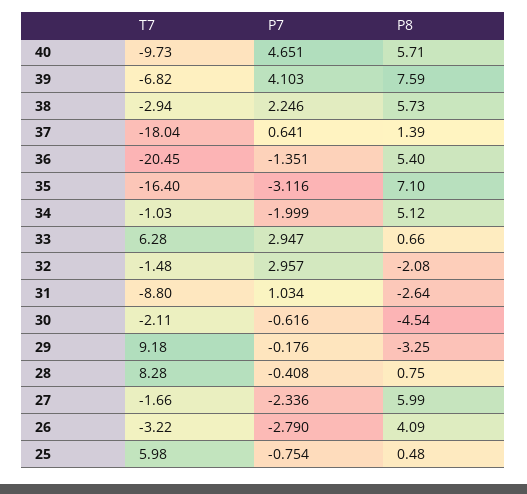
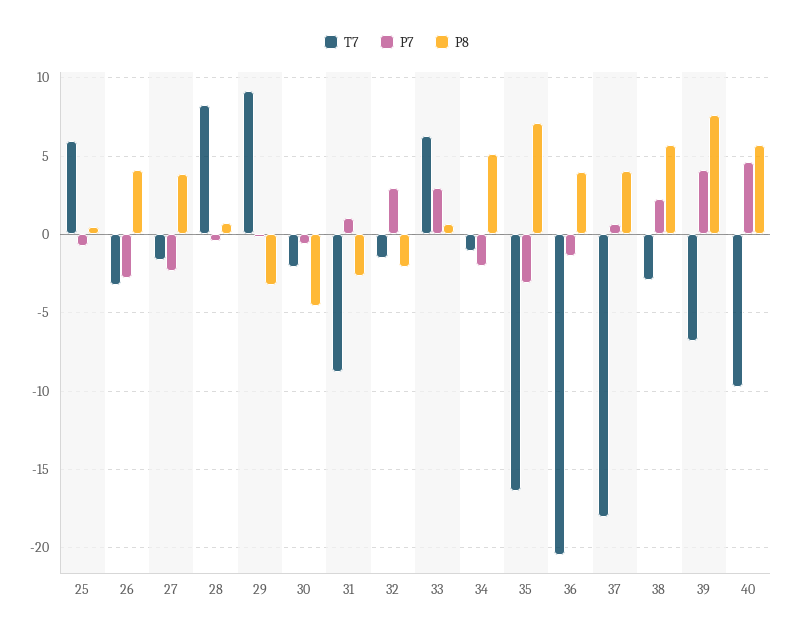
P8, 37: 1.39 -> 4
P8, 36: 5.4 -> 4
P8, 27: 5.99 -> 4

